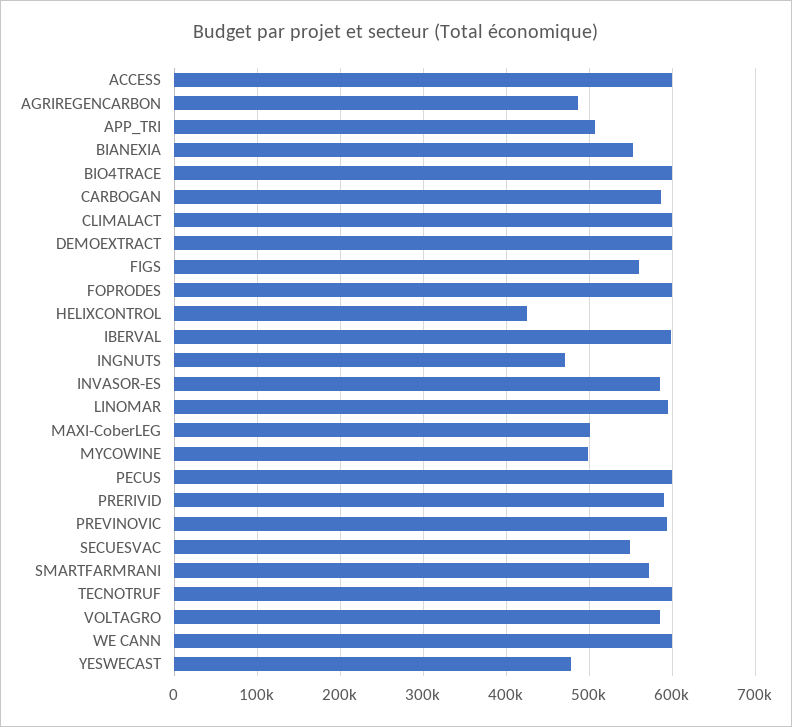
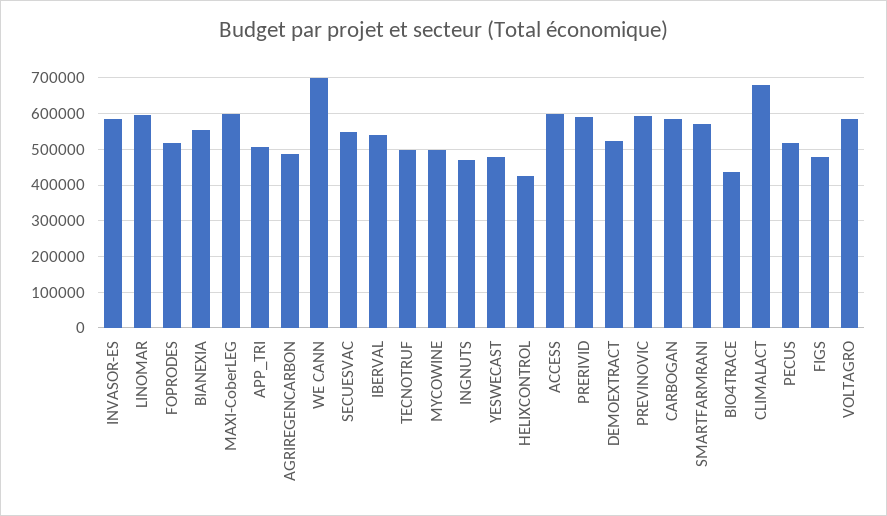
BIO4TRACE: 600000 -> 440000
CLIMALACT: 600000 -> 680000
DEMOEXTRACT: 600000 -> 520000
FIGS: 560000 -> 480000
FOPRODES: 600000 -> 520000
IBERVAL: 600000 -> 540000
MAXI-CoberLEG: 500000 -> 600000
PECUS: 600000 -> 520000
TECNOTRUF: 600000 -> 500000
WE CANN: 600000 -> 700000

